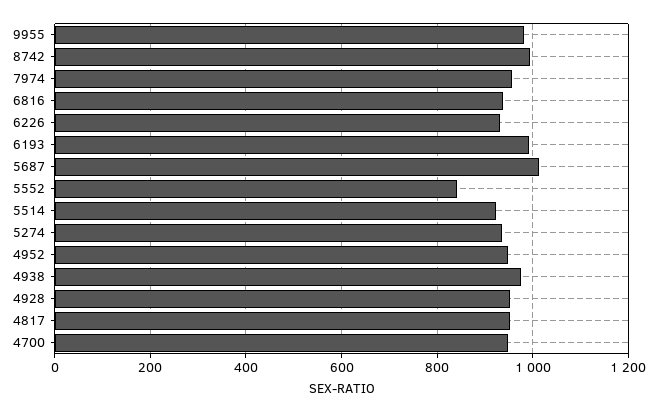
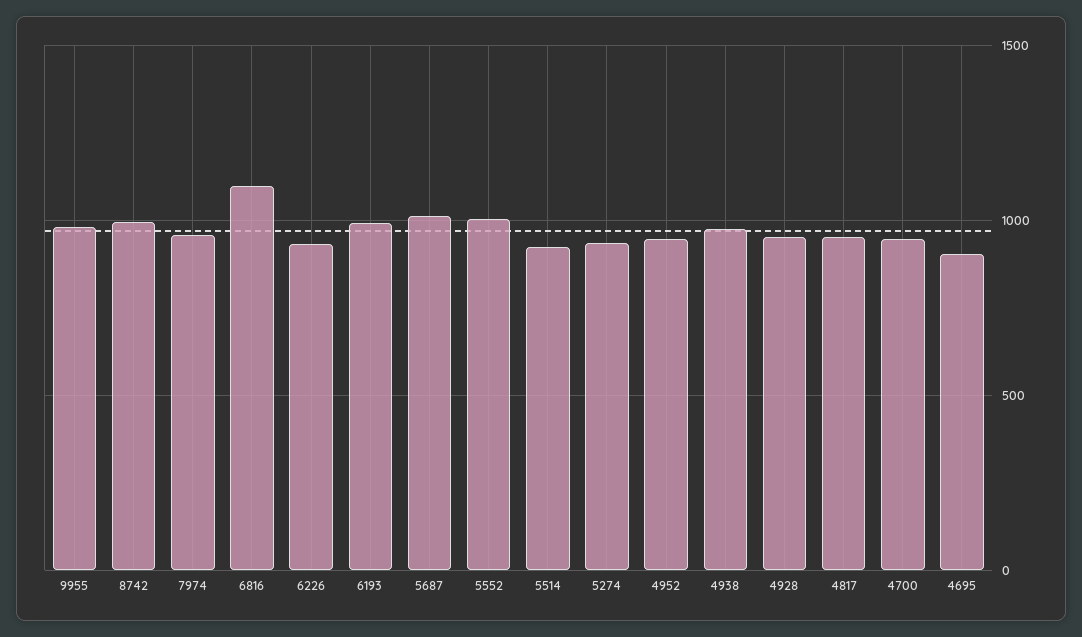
6816: 940 -> 1100
5552: 840 -> 1000
4695: none -> 900

